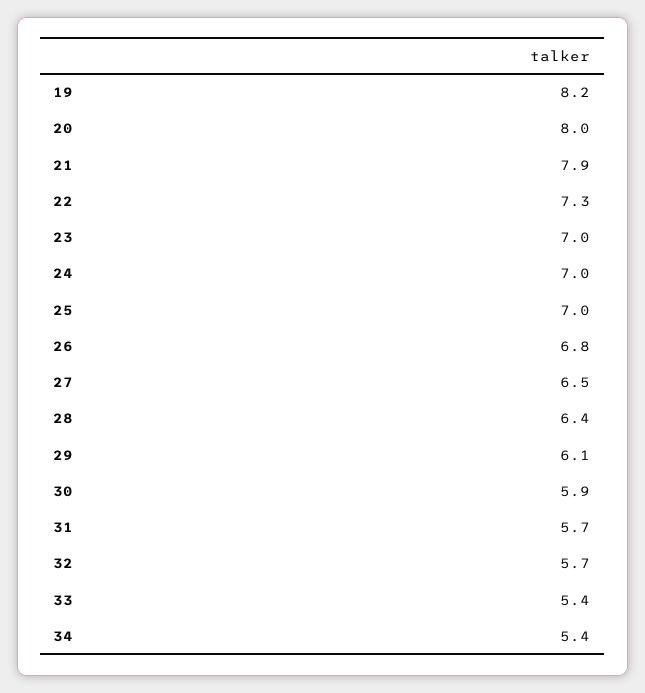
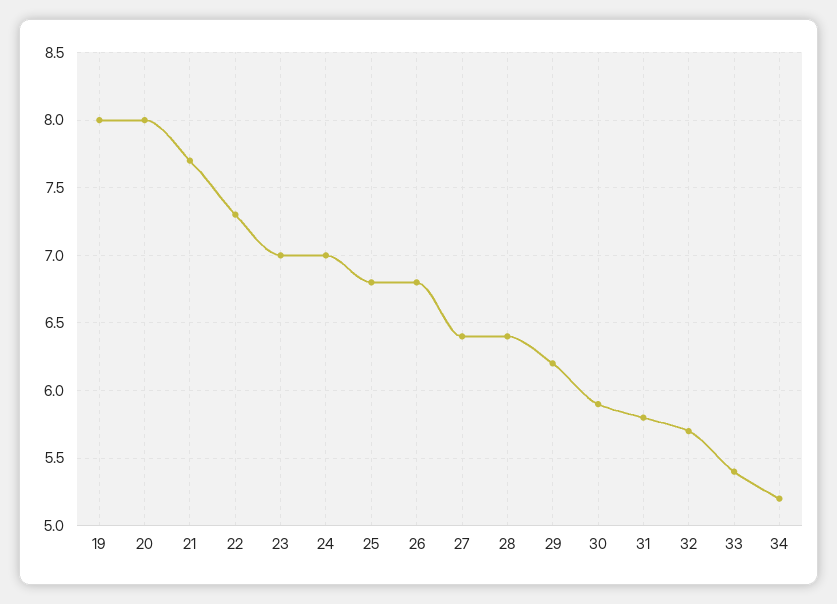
19: 8.2 -> 8
21: 7.9 -> 7.7
25: 7 -> 6.8
27: 6.5 -> 6.4
29: 6.1 -> 6.2
31: 5.7 -> 5.8
34: 5.4 -> 5.2

